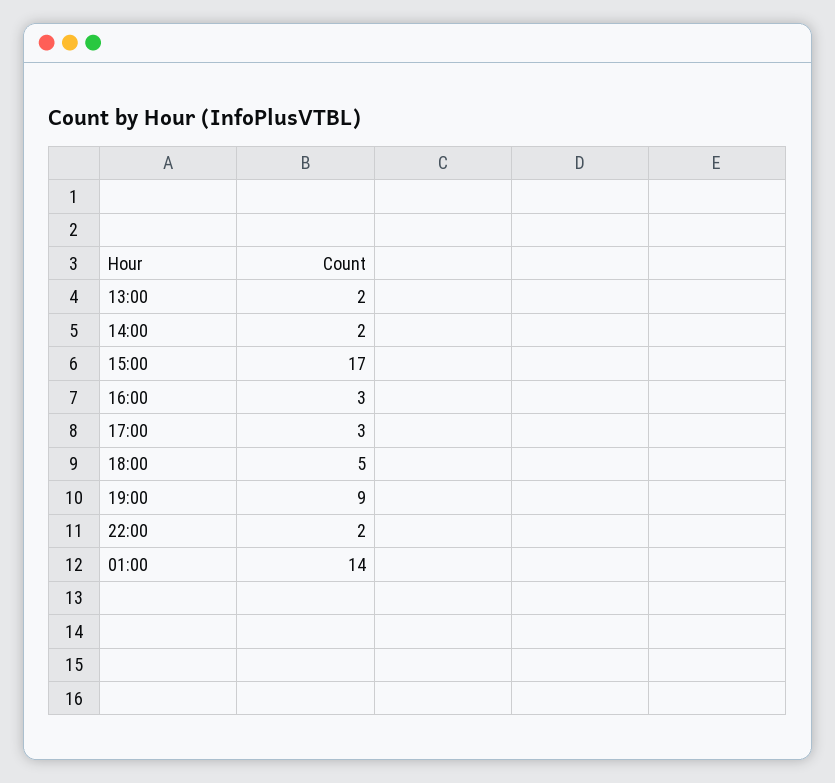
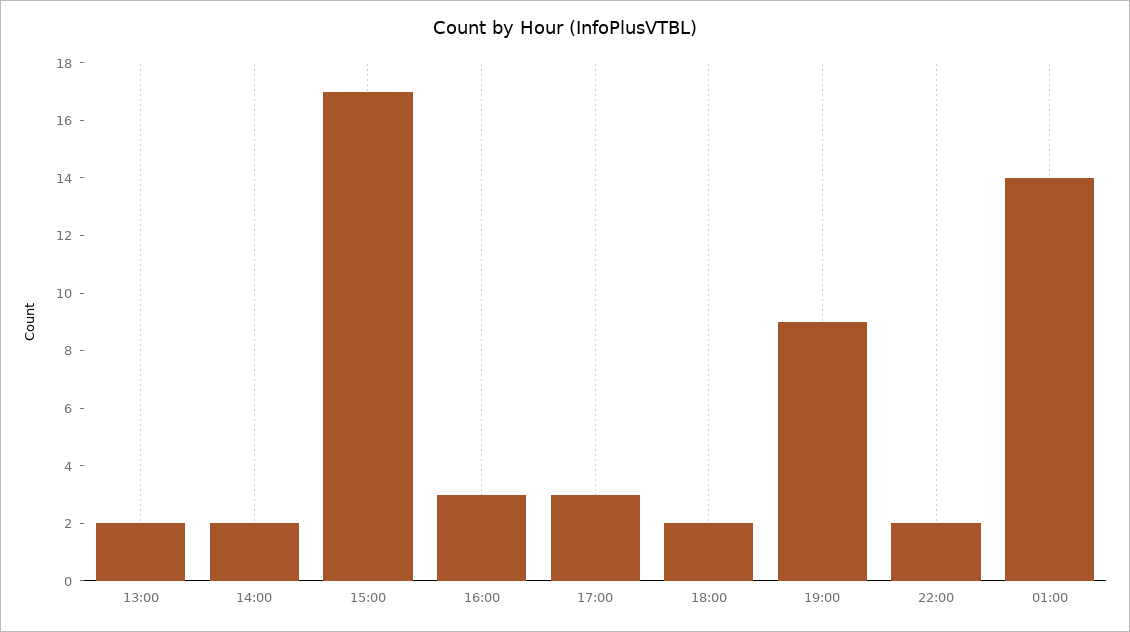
18:00: 5 -> 2

